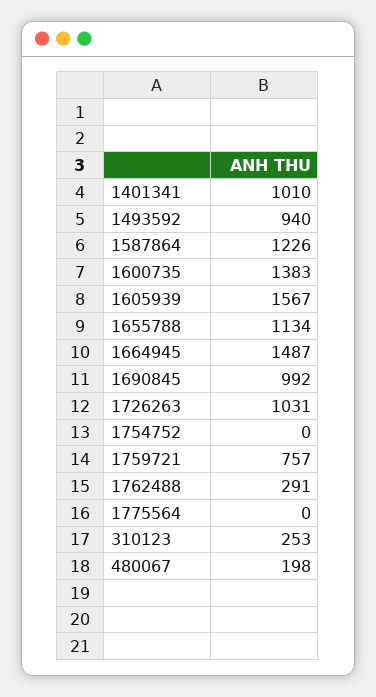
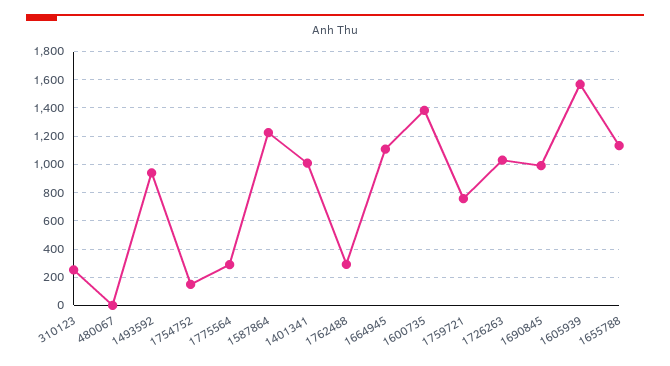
1664945: 1487 -> 1100
1754752: 0 -> 150
1775564: 0 -> 300
480067: 198 -> 0

